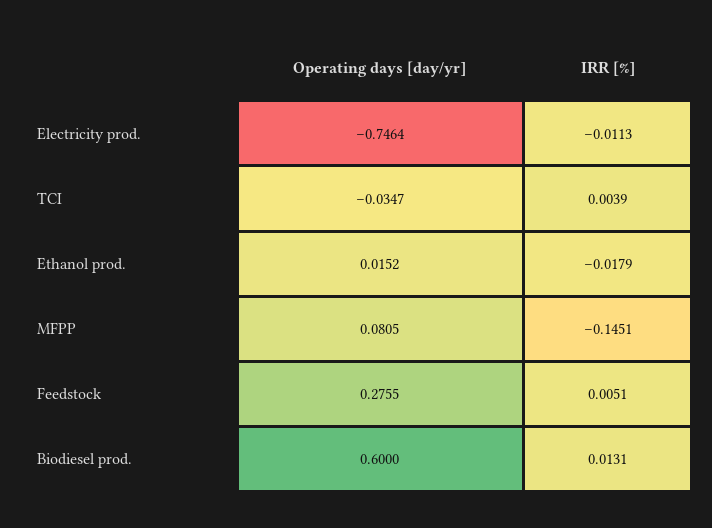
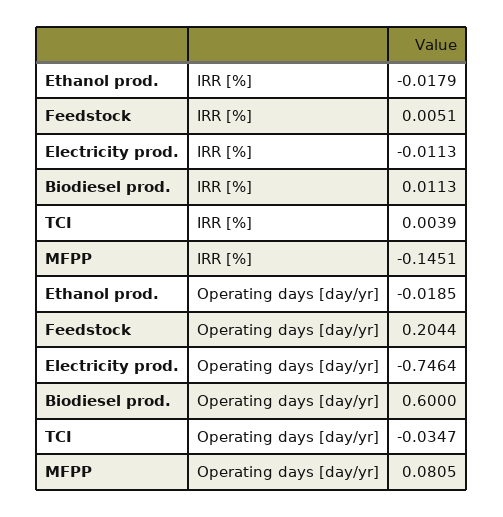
Operating days [day/yr], Ethanol prod.: 0.0152 -> -0.0185
Operating days [day/yr], Feedstock: 0.2755 -> 0.2044
IRR [%], Biodiesel prod.: 0.0131 -> 0.0113

